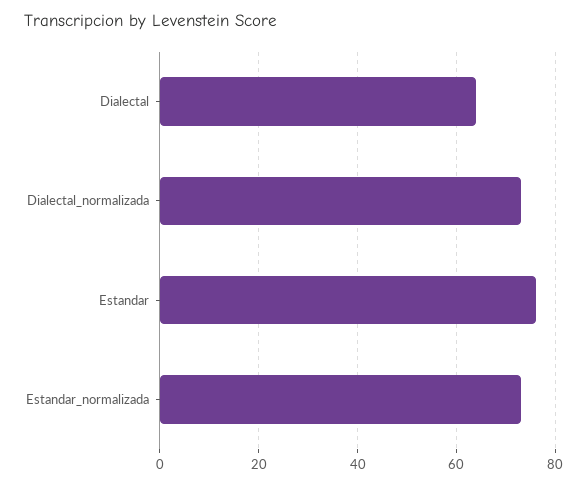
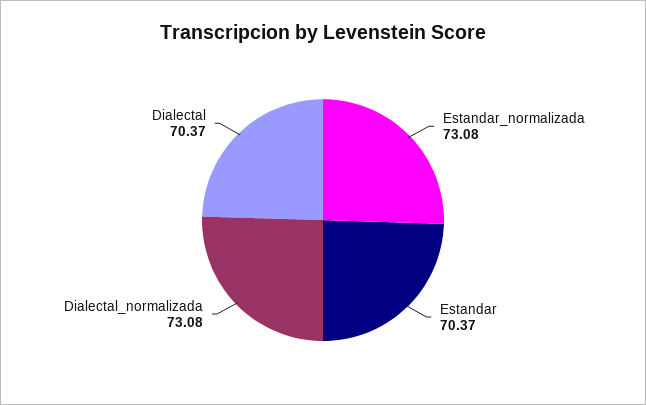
Dialectal: 64 -> 70.37
Estandar: 76 -> 70.37

